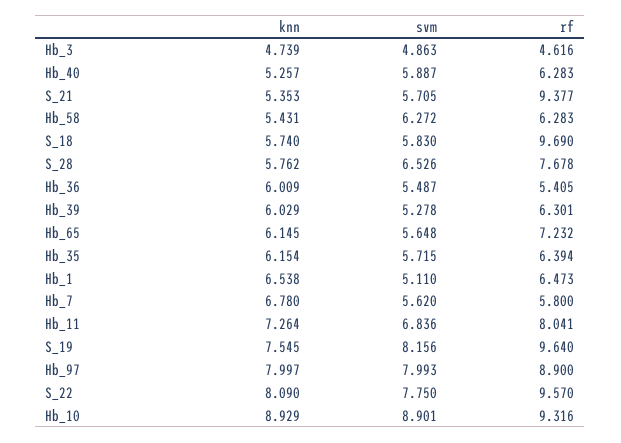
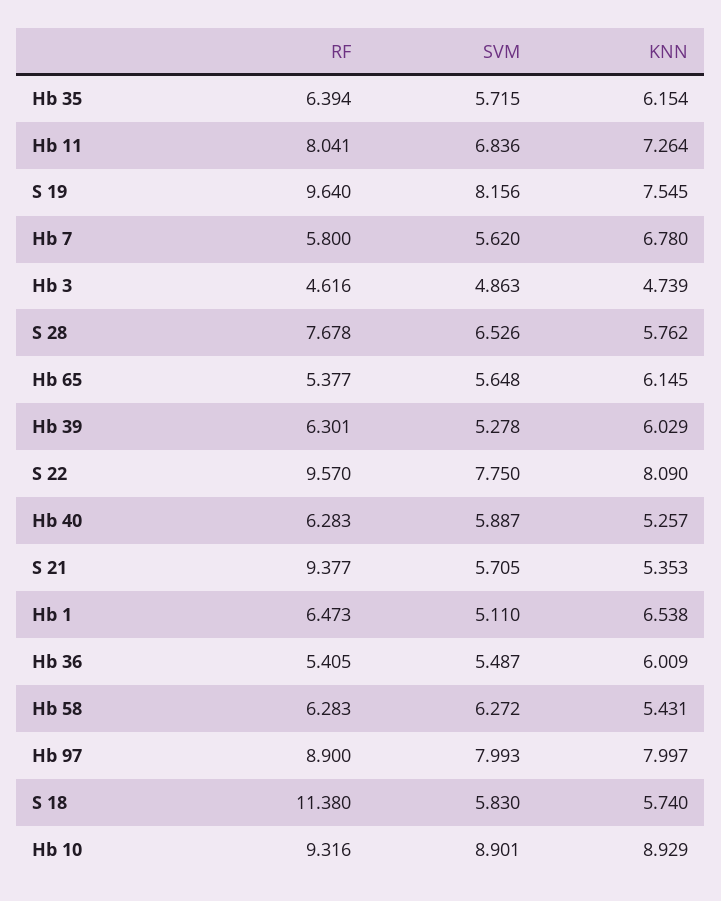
rf, S_18: 9.69 -> 11.38
rf, Hb_65: 7.232 -> 5.377

